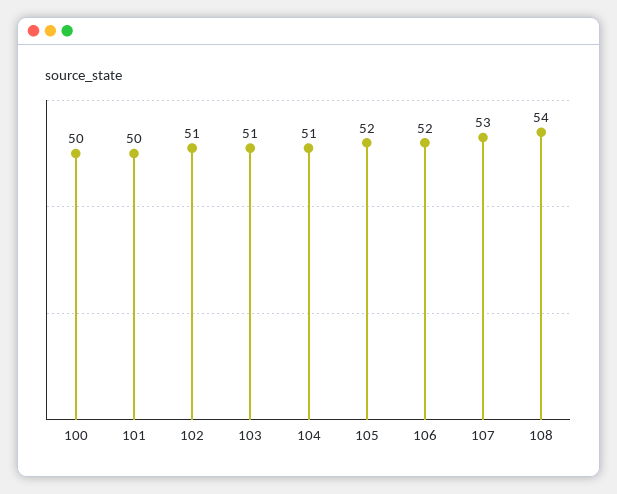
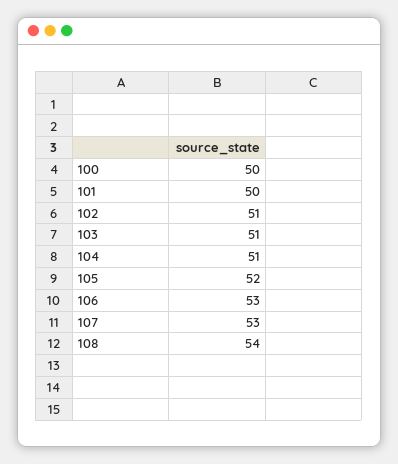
106: 52 -> 53

